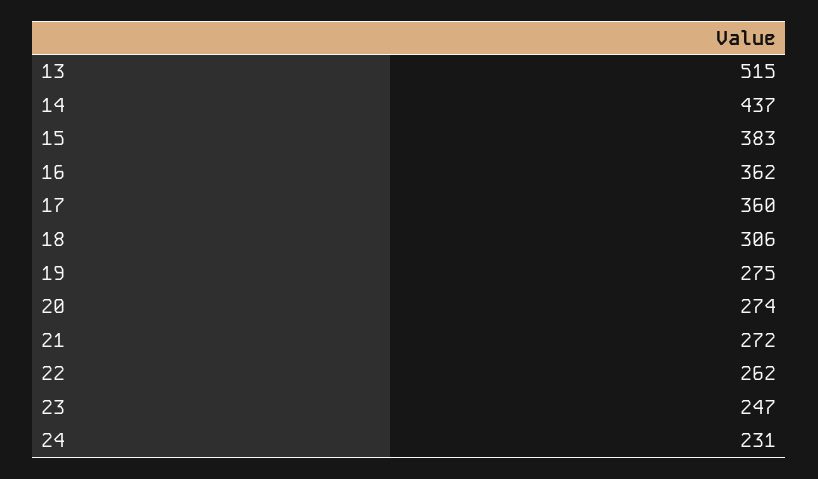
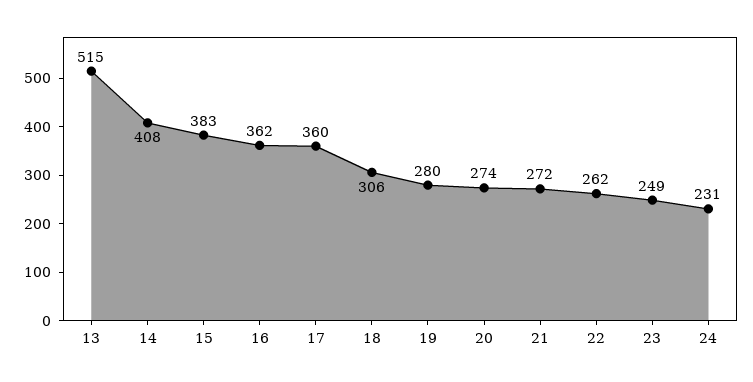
14: 437 -> 408
19: 275 -> 280
23: 247 -> 249

